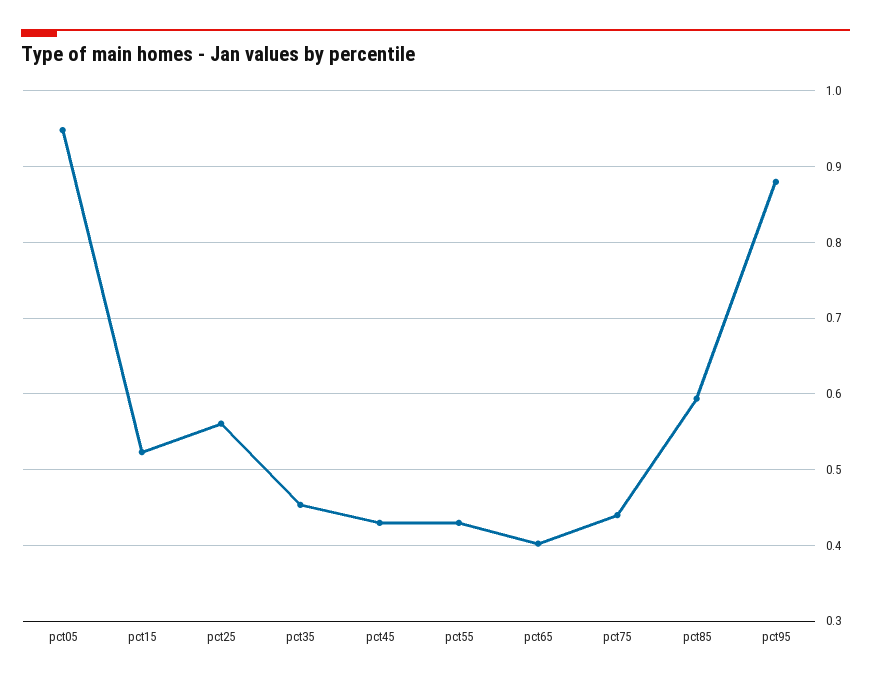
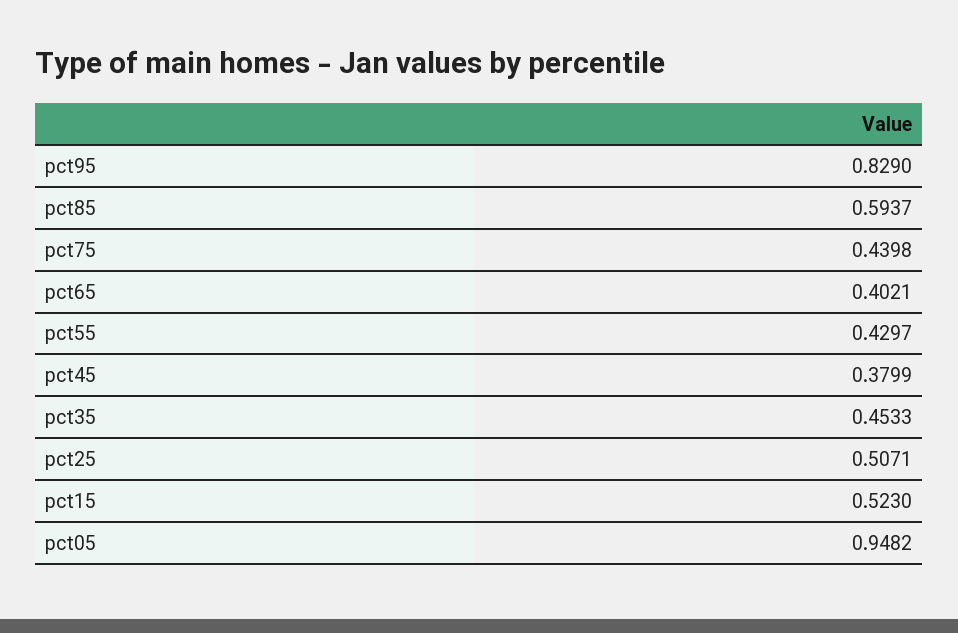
pct25: 0.56 -> 0.5071
pct45: 0.43 -> 0.3799
pct95: 0.88 -> 0.829

